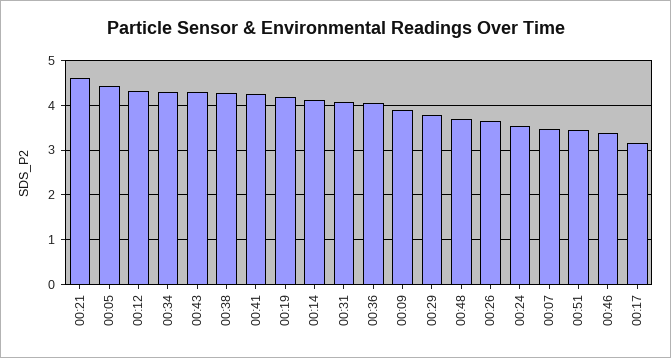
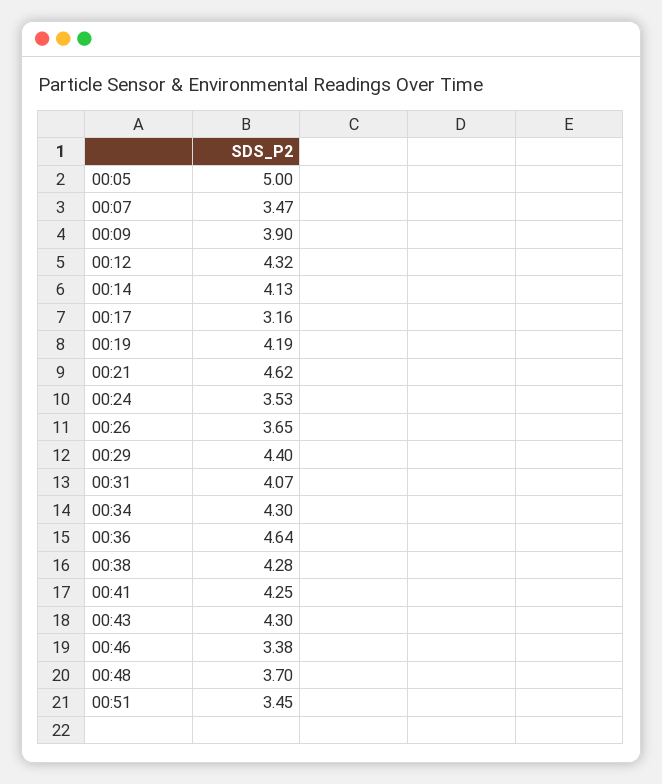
00:05: 4.4 -> 5
00:36: 4 -> 4.64
00:29: 3.8 -> 4.4

